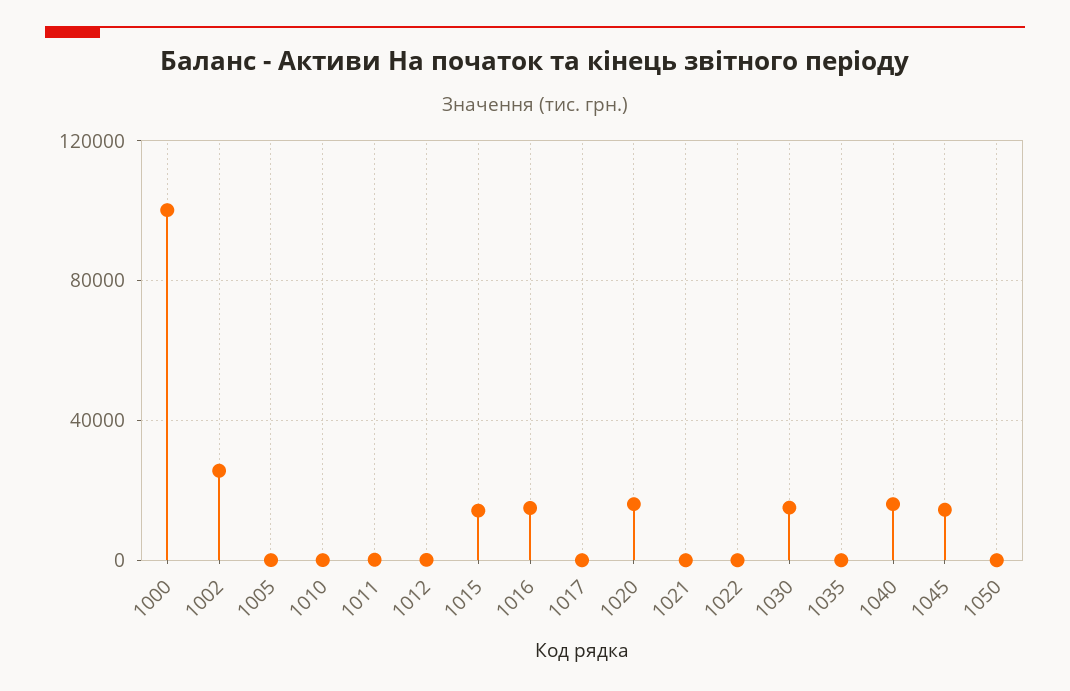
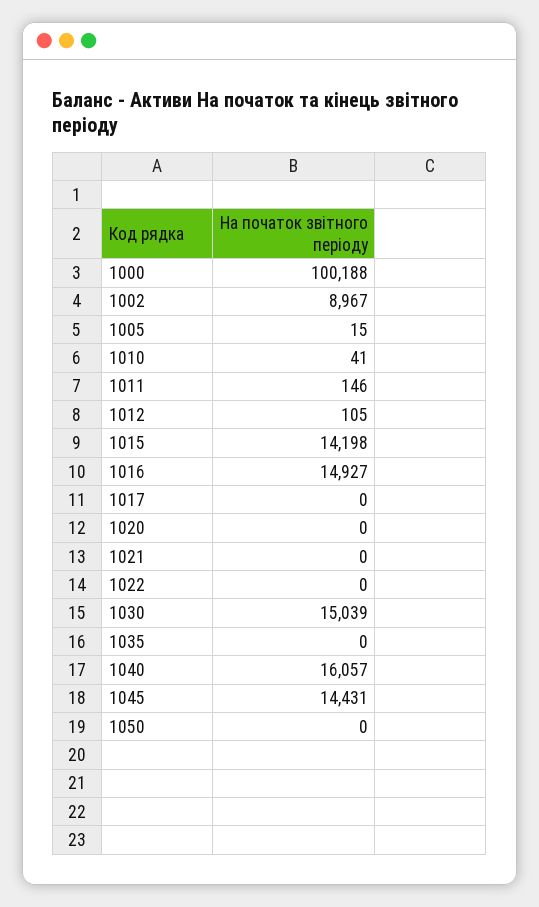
1002: 25000 -> 8967
1020: 15000 -> 0

